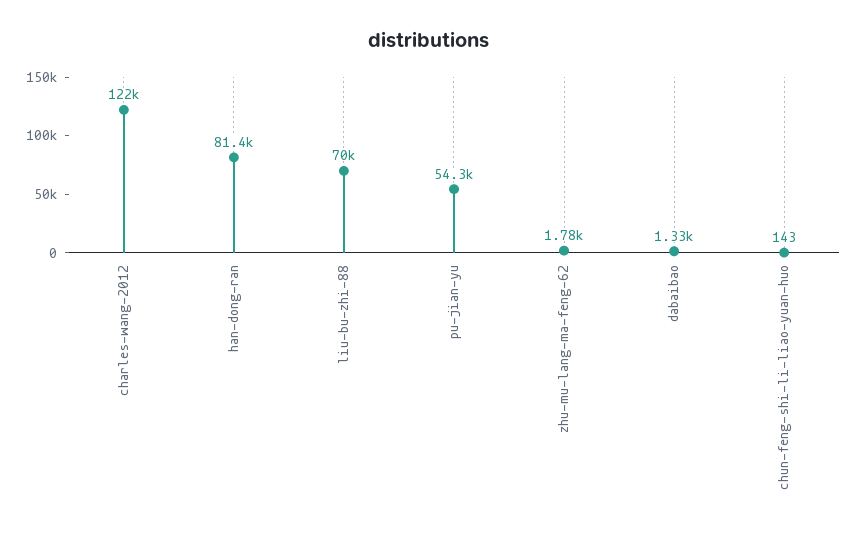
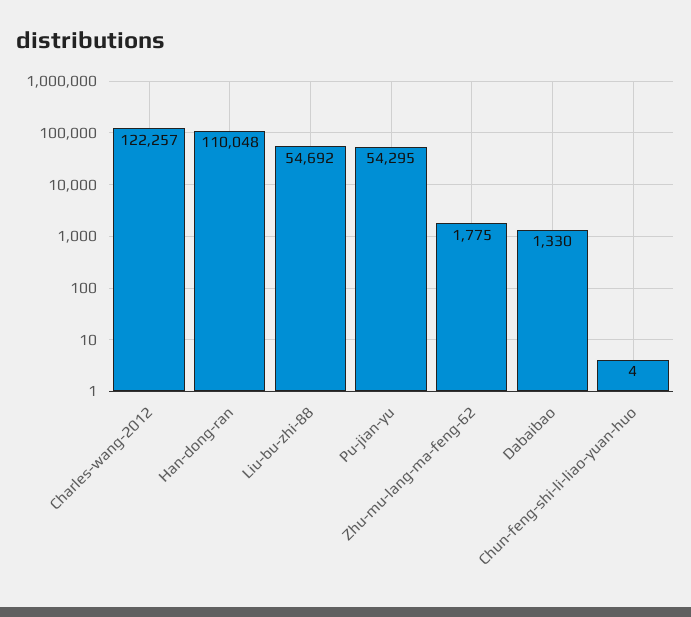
han-dong-ran: 81400 -> 110048
liu-bu-zhi-88: 70000 -> 54692
chun-feng-shi-li-liao-yuan-huo: 143 -> 4

